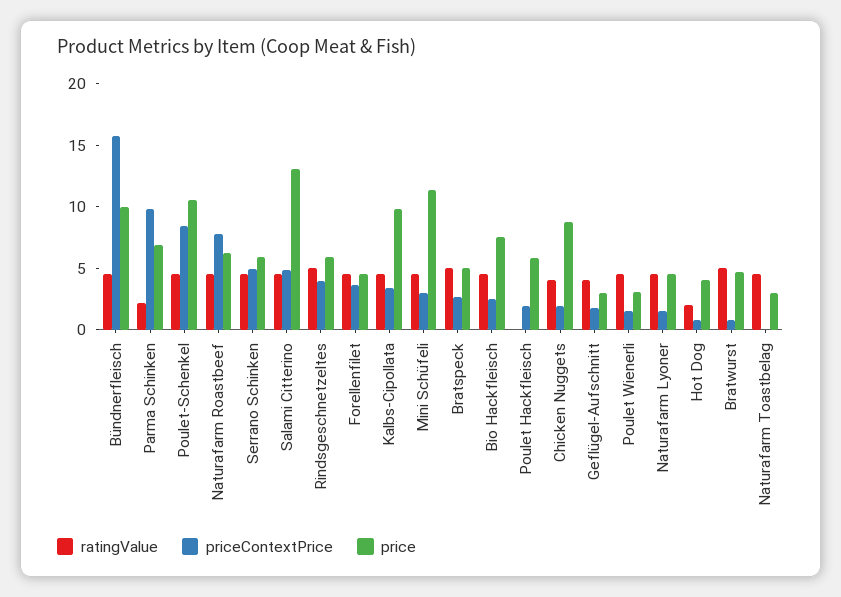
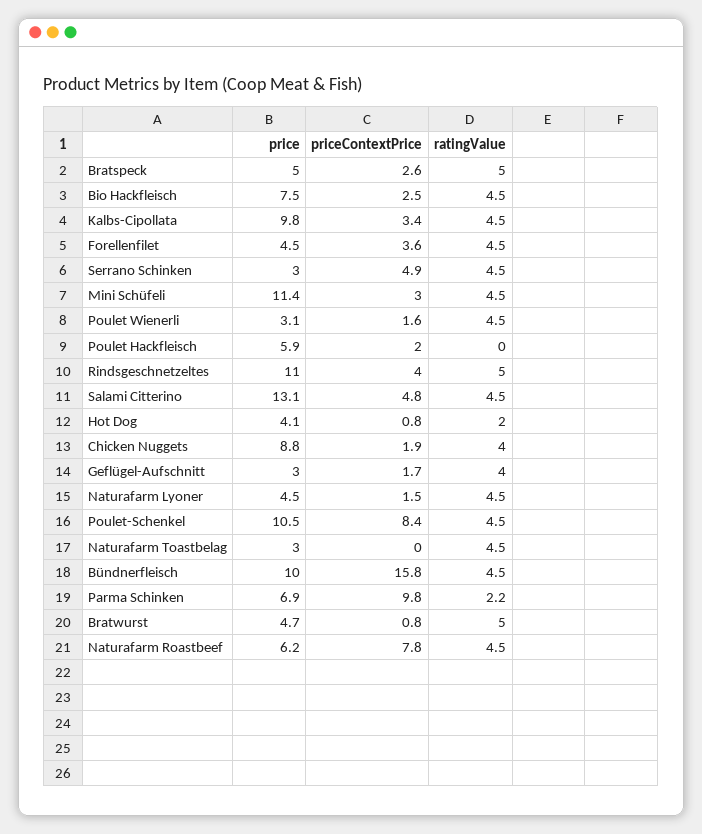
price, Serrano Schinken: 6 -> 3
price, Rindsgeschnetzeltes: 6 -> 11

